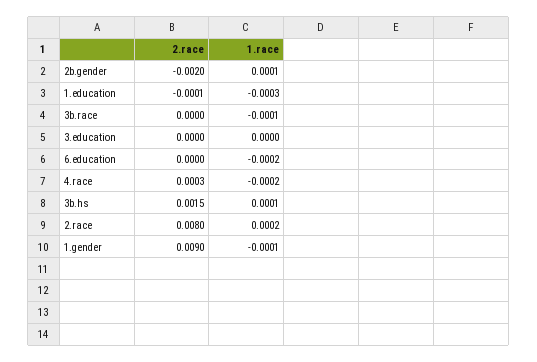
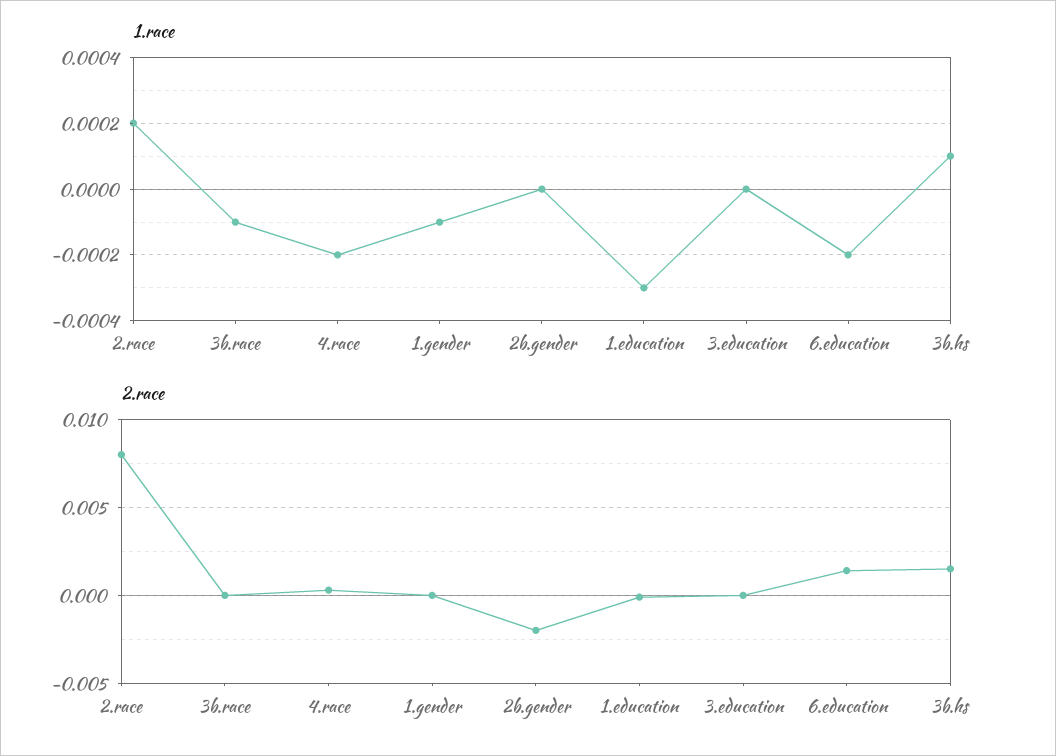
1.race, 2b.gender: 0.0001 -> 0
2.race, 6.education: 0 -> 0.0015
2.race, 1.gender: 0.009 -> 0

